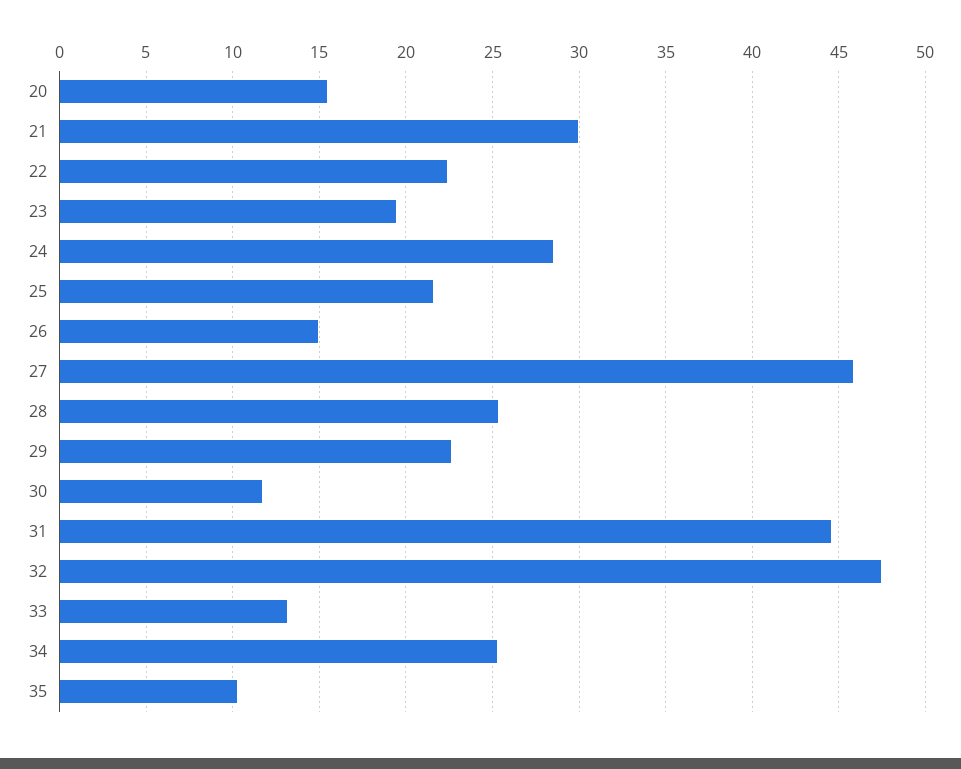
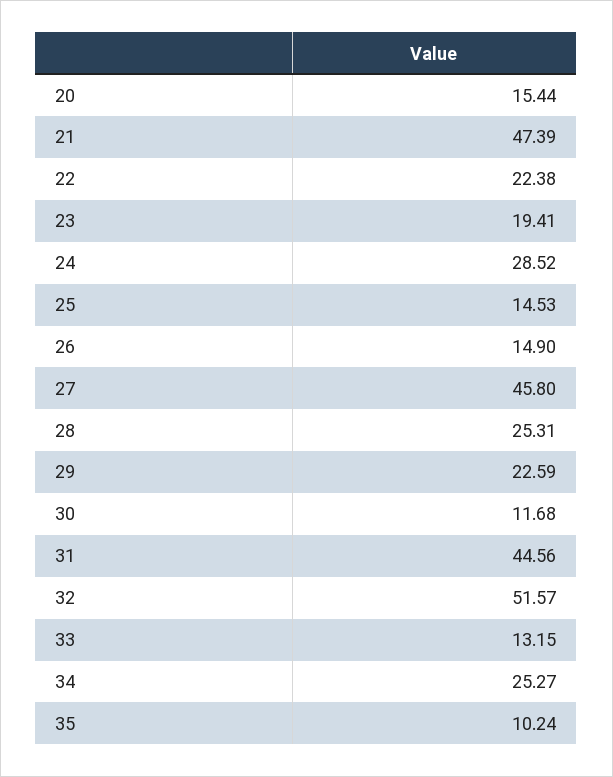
21: 30 -> 47.39
25: 21.5 -> 14.53
32: 47.5 -> 51.57

